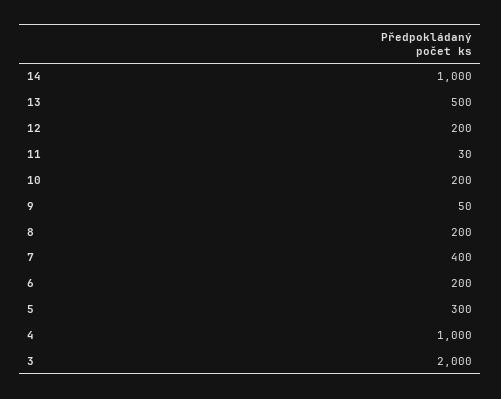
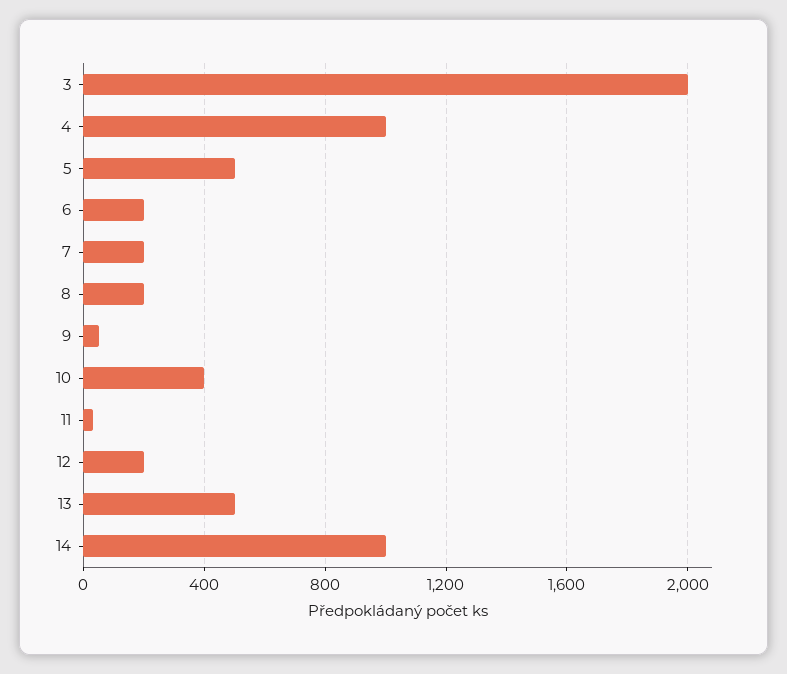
10: 200 -> 400
7: 400 -> 200
5: 300 -> 500

